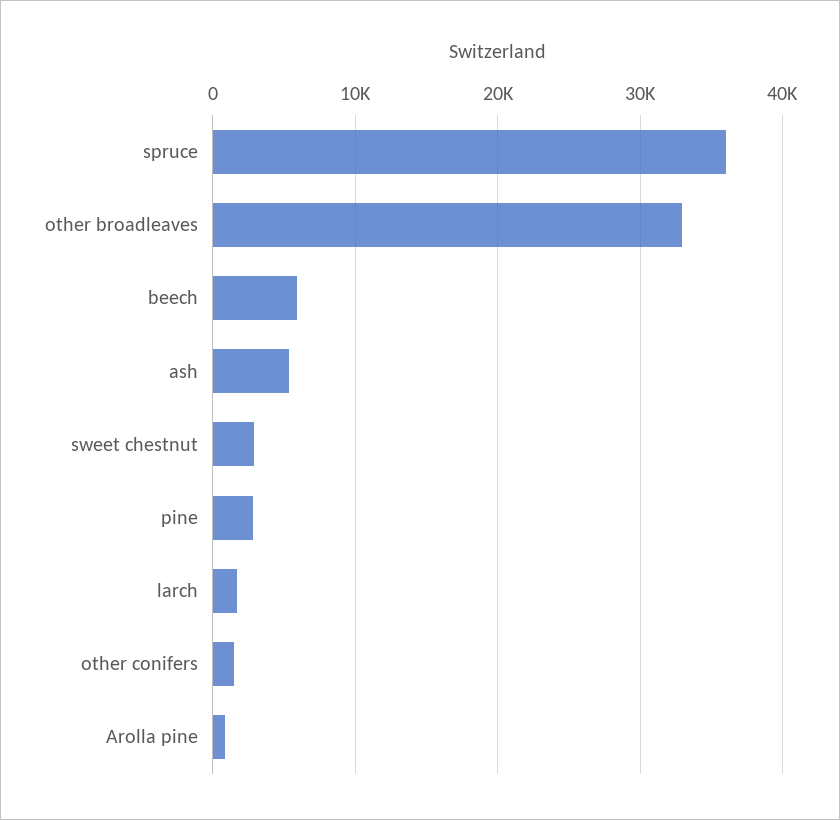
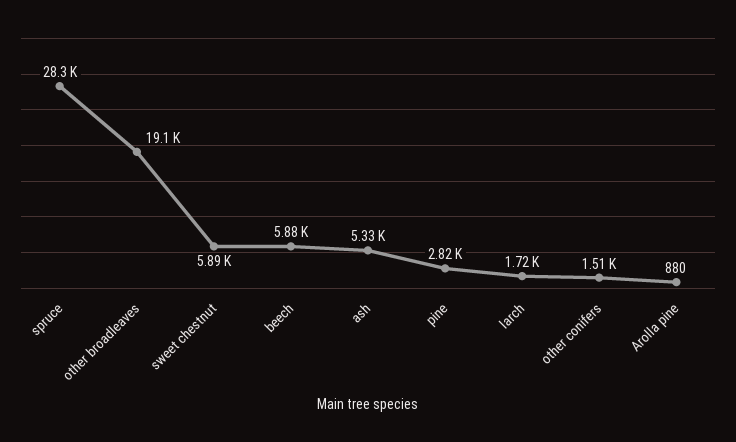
spruce: 36000 -> 28300
other broadleaves: 33000 -> 19100
sweet chestnut: 3000 -> 5890

